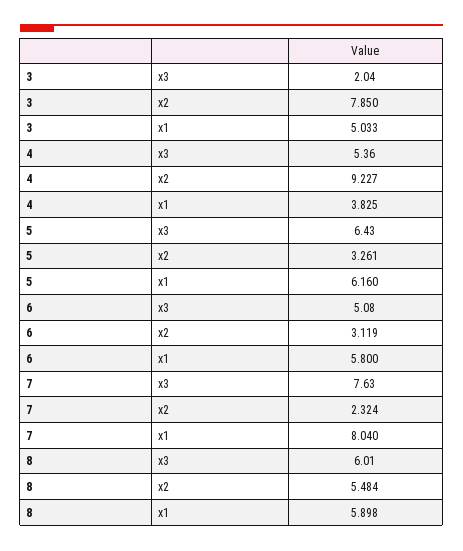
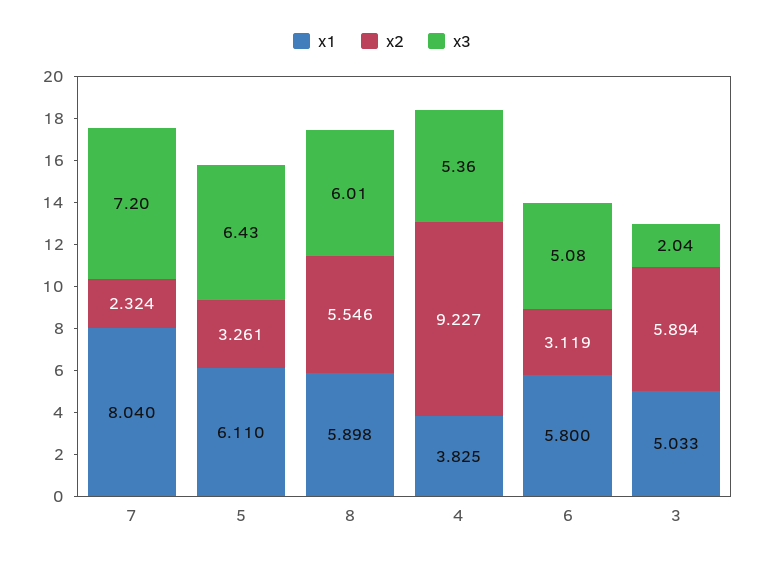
x2, 3: 7.85 -> 5.894
x1, 5: 6.16 -> 6.11
x3, 7: 7.63 -> 7.2
x2, 8: 5.484 -> 5.546

